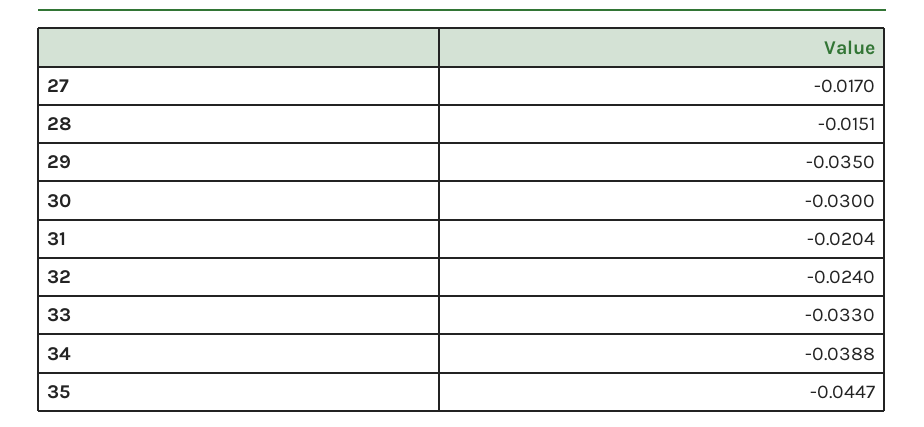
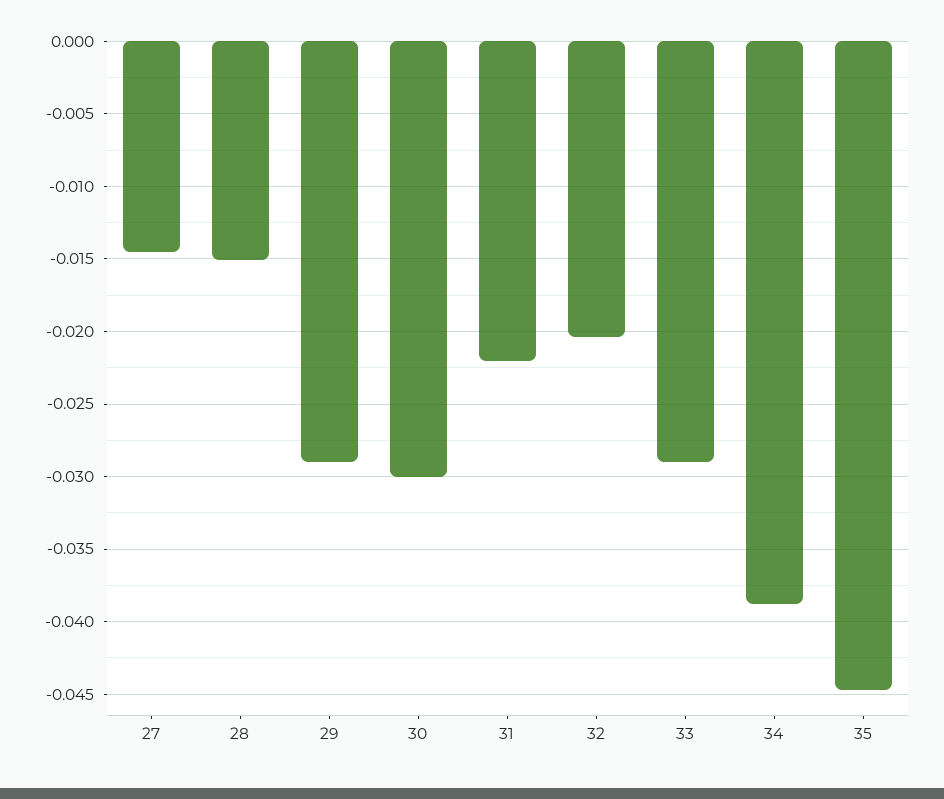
27: -0.017 -> -0.0145
29: -0.035 -> -0.029
31: -0.0204 -> -0.022
32: -0.024 -> -0.0205
33: -0.033 -> -0.029

